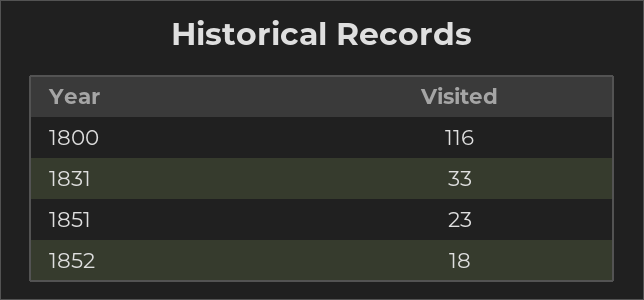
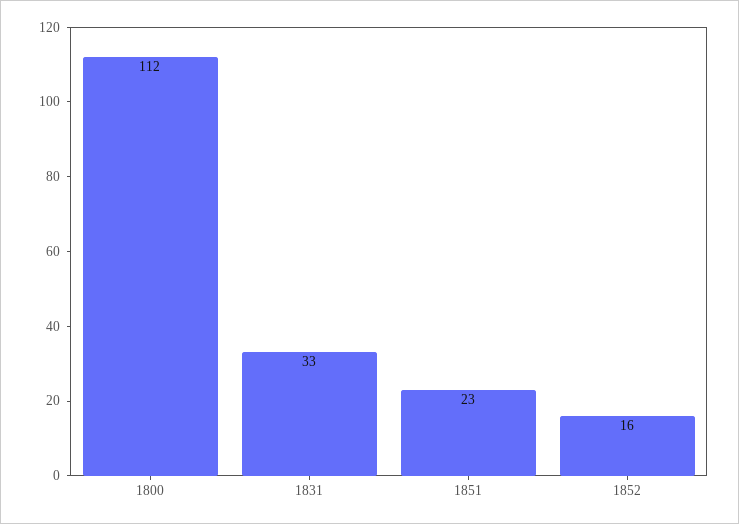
1800: 116 -> 112
1852: 18 -> 16

